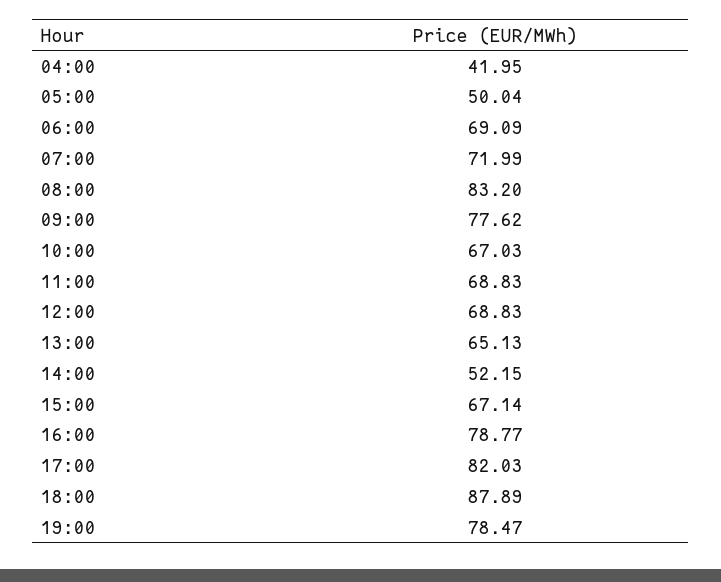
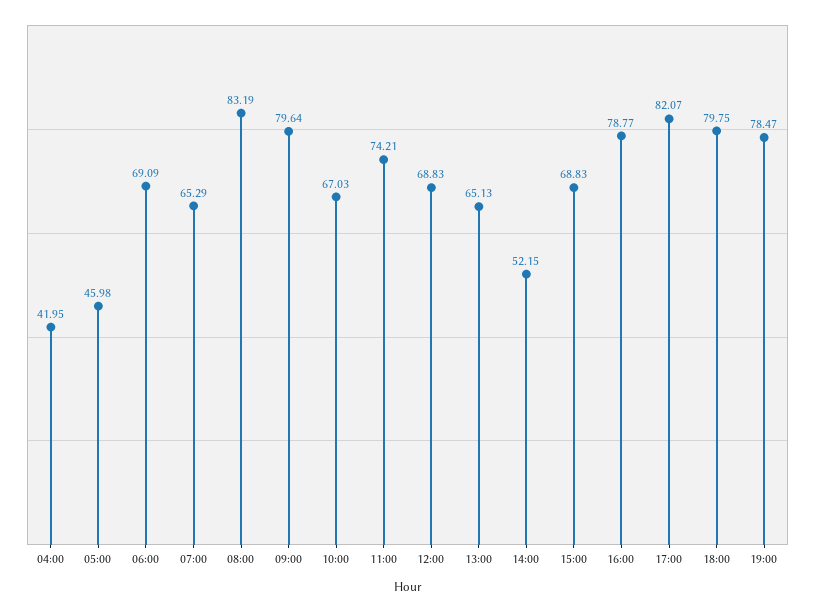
05:00: 50.04 -> 45.98
07:00: 71.99 -> 65.29
08:00: 83.2 -> 83.19
09:00: 77.62 -> 79.64
11:00: 68.83 -> 74.21
15:00: 67.14 -> 68.83
17:00: 82.03 -> 82.07
18:00: 87.89 -> 79.75

